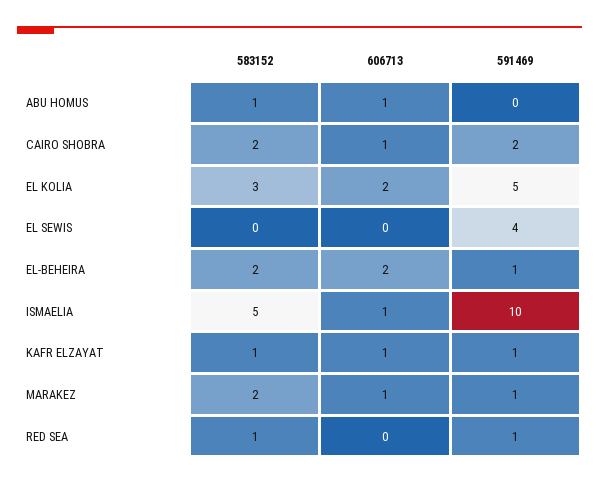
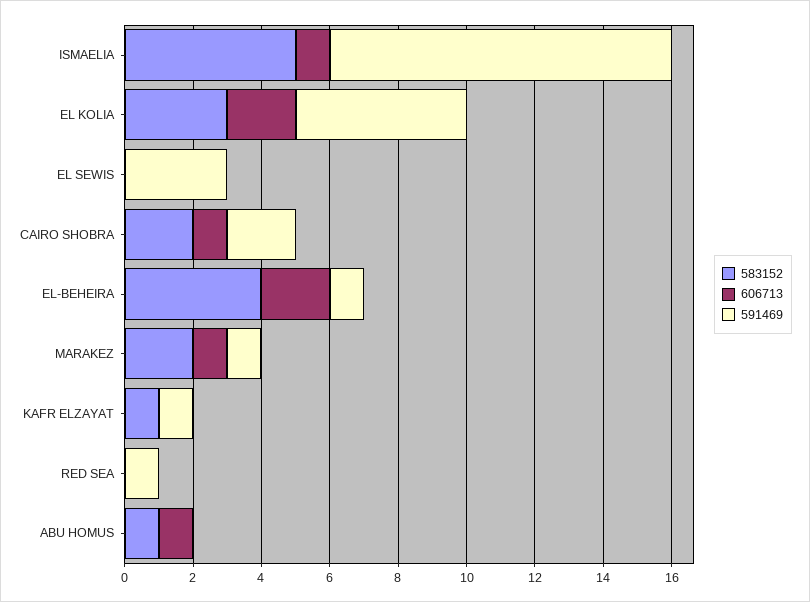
591469, EL SEWIS: 4 -> 3
583152, EL-BEHEIRA: 2 -> 4
606713, KAFR ELZAYAT: 1 -> 0
583152, RED SEA: 1 -> 0

